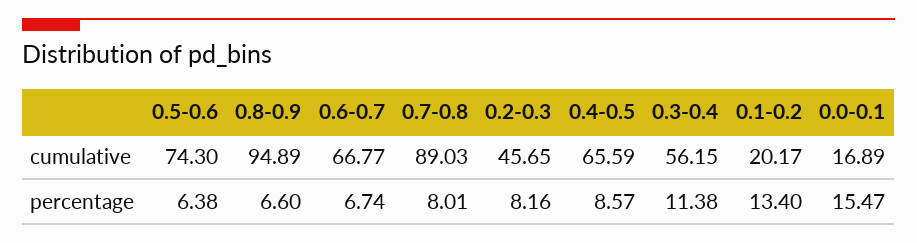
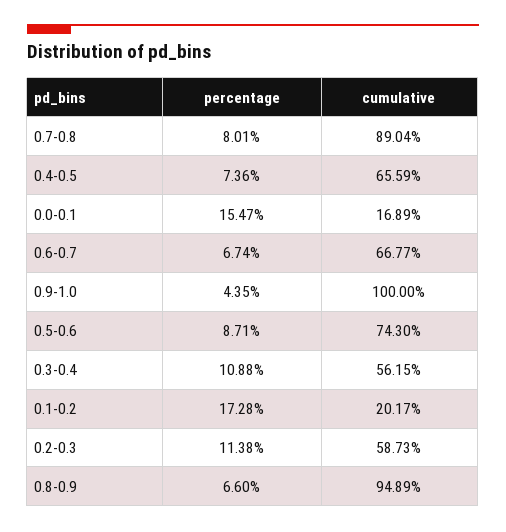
0.7-0.8, cumulative: 89.03 -> 89.04
0.2-0.3, cumulative: 45.65 -> 58.73
0.5-0.6, percentage: 6.38 -> 8.71
0.2-0.3, percentage: 8.16 -> 11.38
0.4-0.5, percentage: 8.57 -> 7.36
0.3-0.4, percentage: 11.38 -> 10.88
0.1-0.2, percentage: 13.4 -> 17.28
0.9-1.0, percentage: none -> 4.35
0.9-1.0, cumulative: none -> 100

